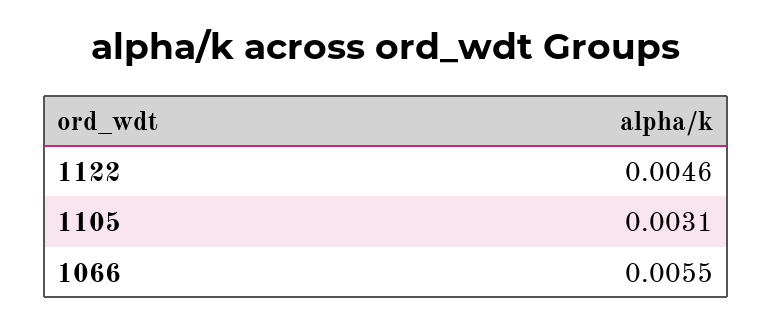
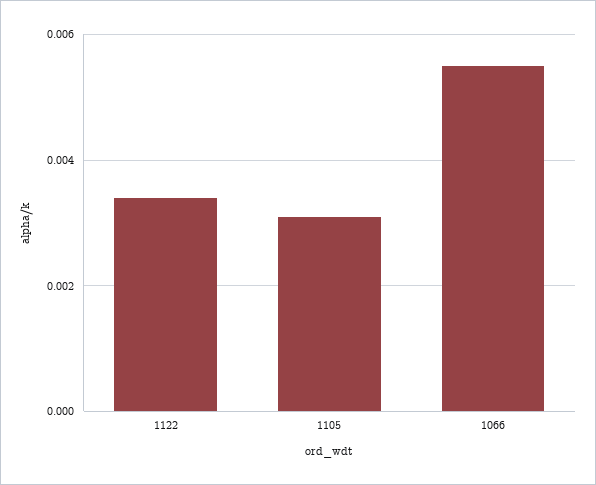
1122: 0.0046 -> 0.0035

